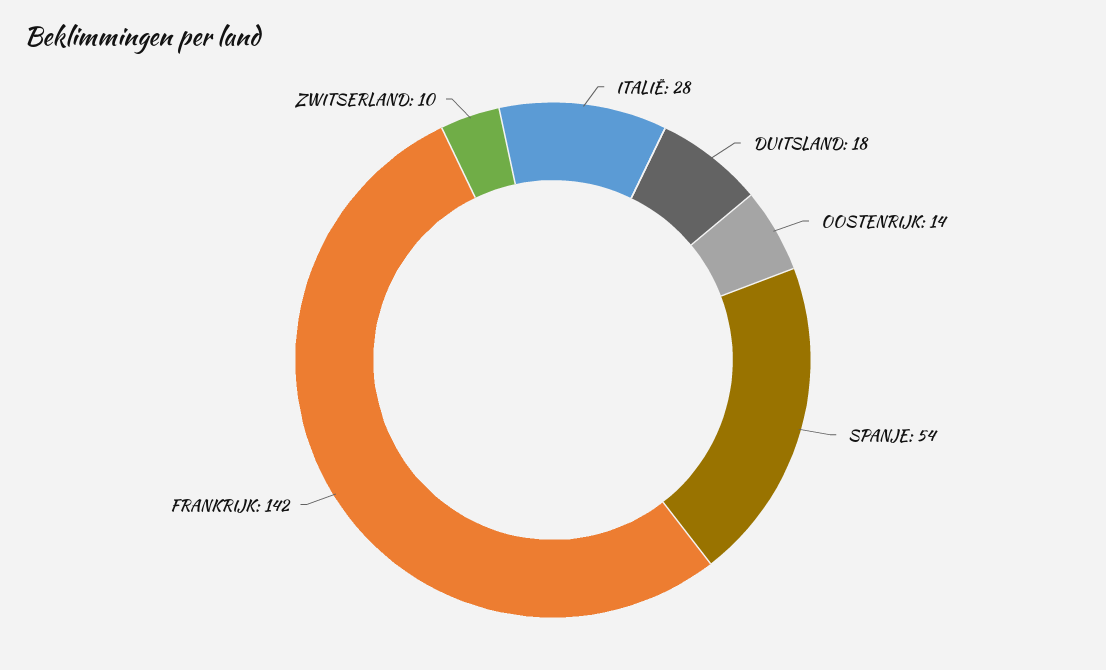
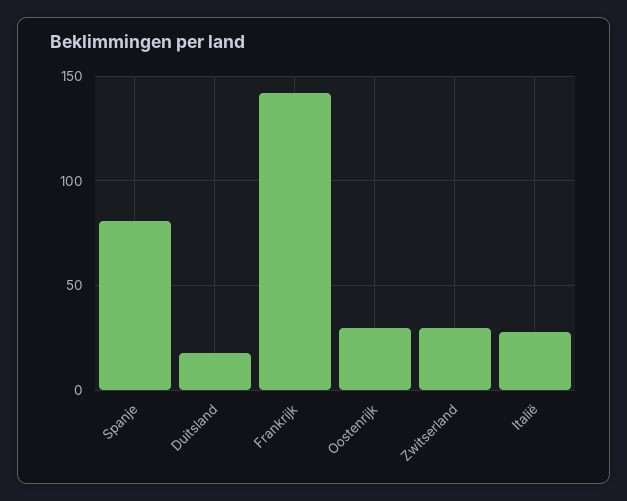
OOSTENRIJK: 14 -> 30
SPANJE: 54 -> 80
ZWITSERLAND: 10 -> 30

